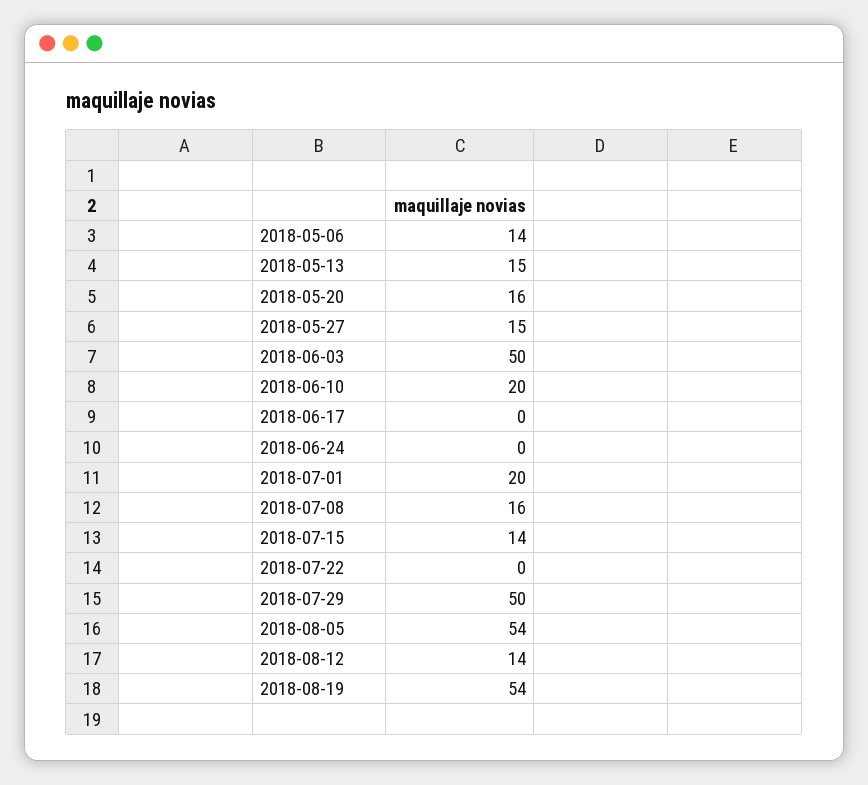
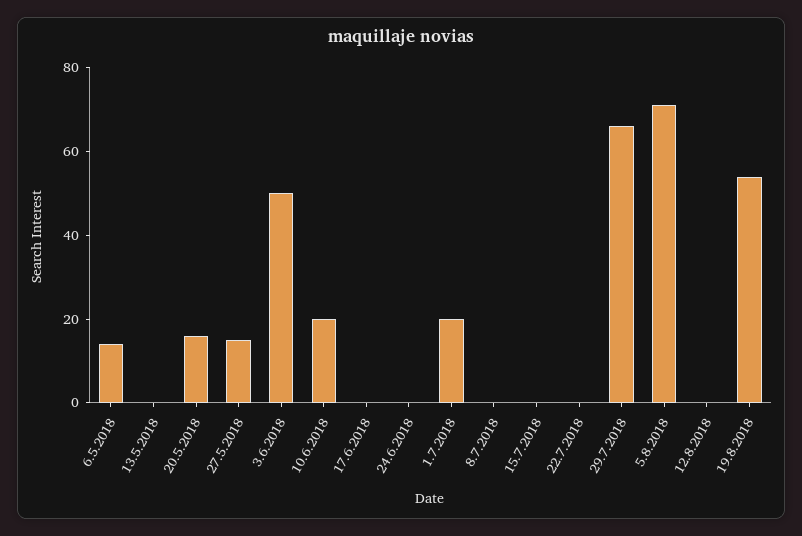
2018-05-13: 15 -> 0
2018-07-08: 16 -> 0
2018-07-15: 14 -> 0
2018-07-29: 50 -> 65
2018-08-05: 54 -> 70
2018-08-12: 14 -> 0

